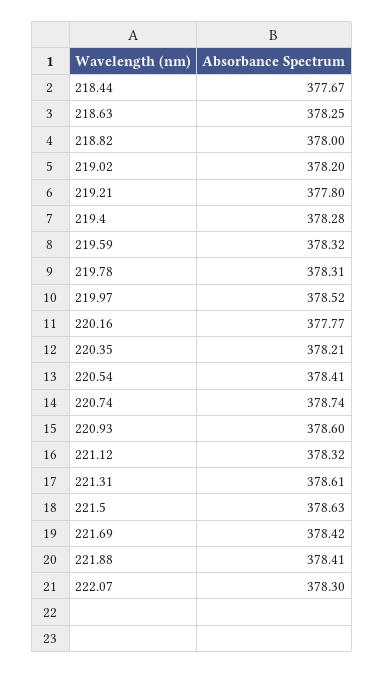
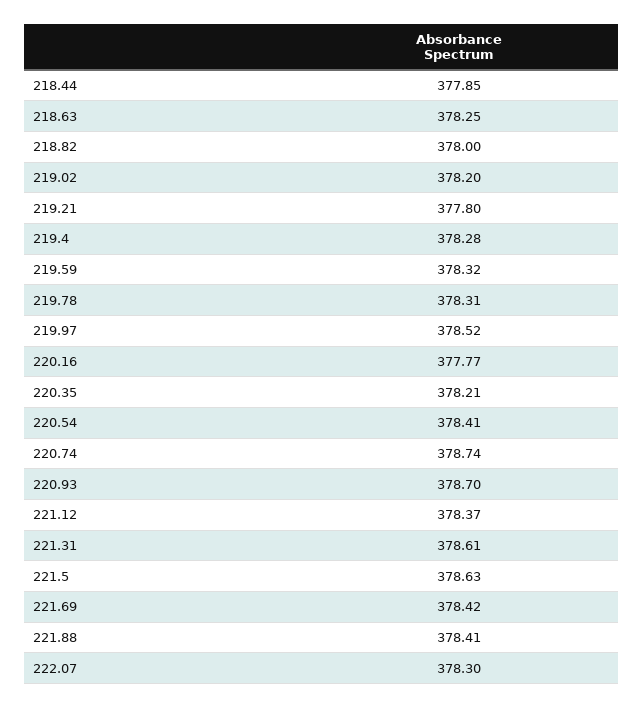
218.44: 377.67 -> 377.85
220.93: 378.6 -> 378.7
221.12: 378.32 -> 378.37

